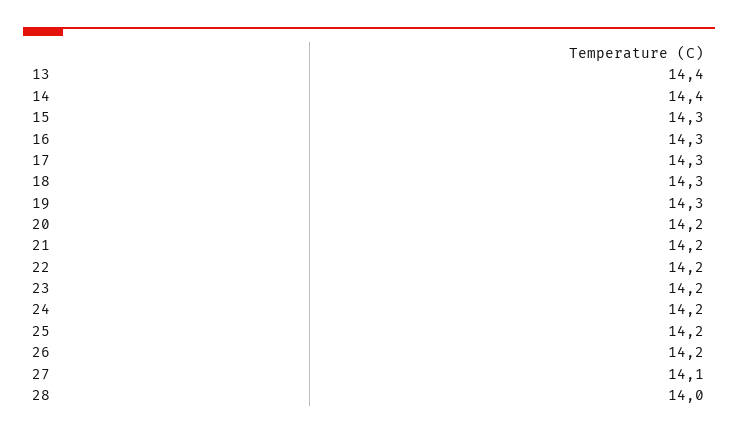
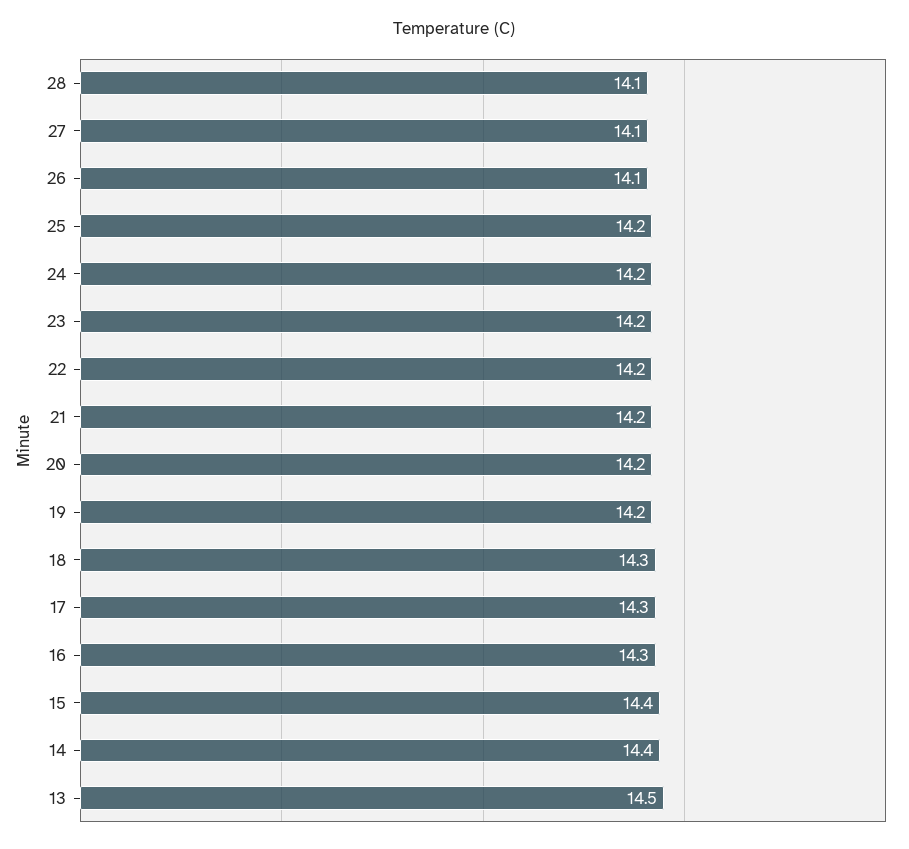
13: 14.4 -> 14.5
15: 14.3 -> 14.4
19: 14.3 -> 14.2
26: 14.2 -> 14.1
28: 14 -> 14.1

